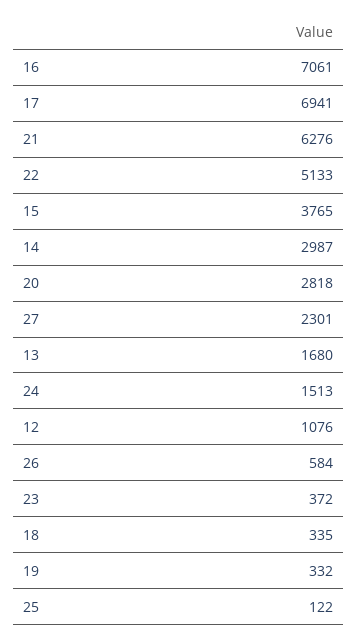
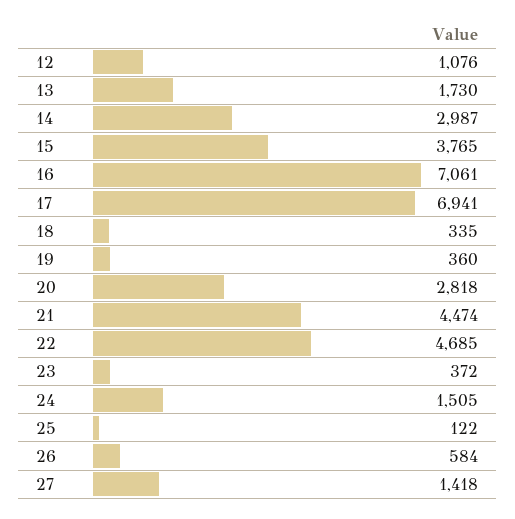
21: 6276 -> 4474
22: 5133 -> 4685
27: 2301 -> 1418
13: 1680 -> 1730
24: 1513 -> 1505
19: 332 -> 360

